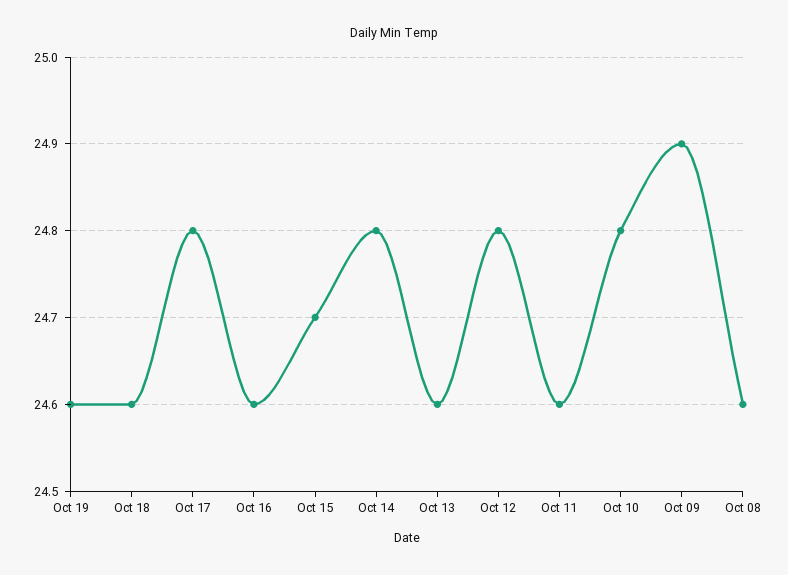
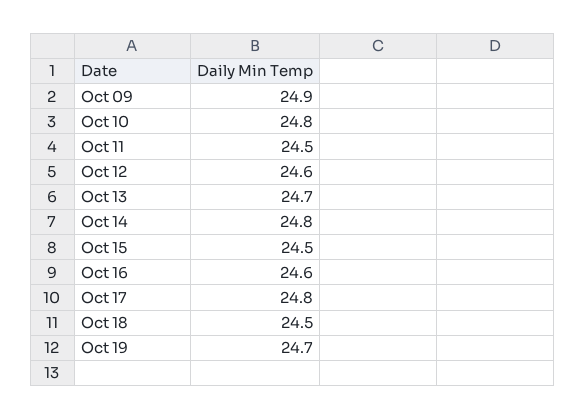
Oct 19: 24.6 -> 24.7
Oct 18: 24.6 -> 24.5
Oct 15: 24.7 -> 24.5
Oct 13: 24.6 -> 24.7
Oct 12: 24.8 -> 24.6
Oct 11: 24.6 -> 24.5
Oct 08: 24.6 -> none

